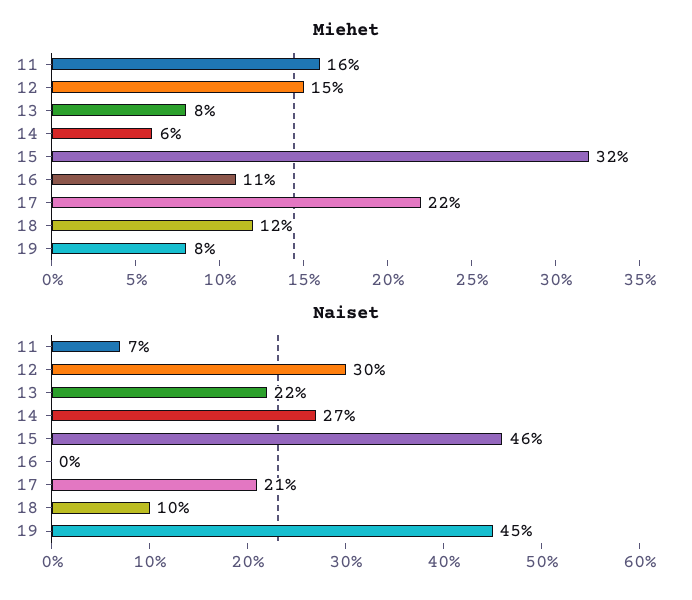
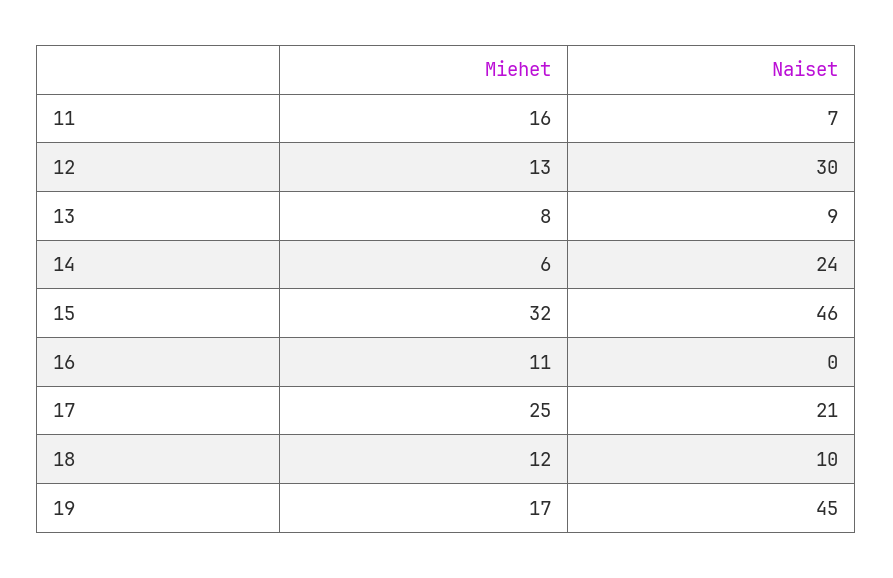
Miehet, 12: 15 -> 13
Miehet, 17: 22 -> 25
Miehet, 19: 8 -> 17
Naiset, 13: 22 -> 9
Naiset, 14: 27 -> 24

